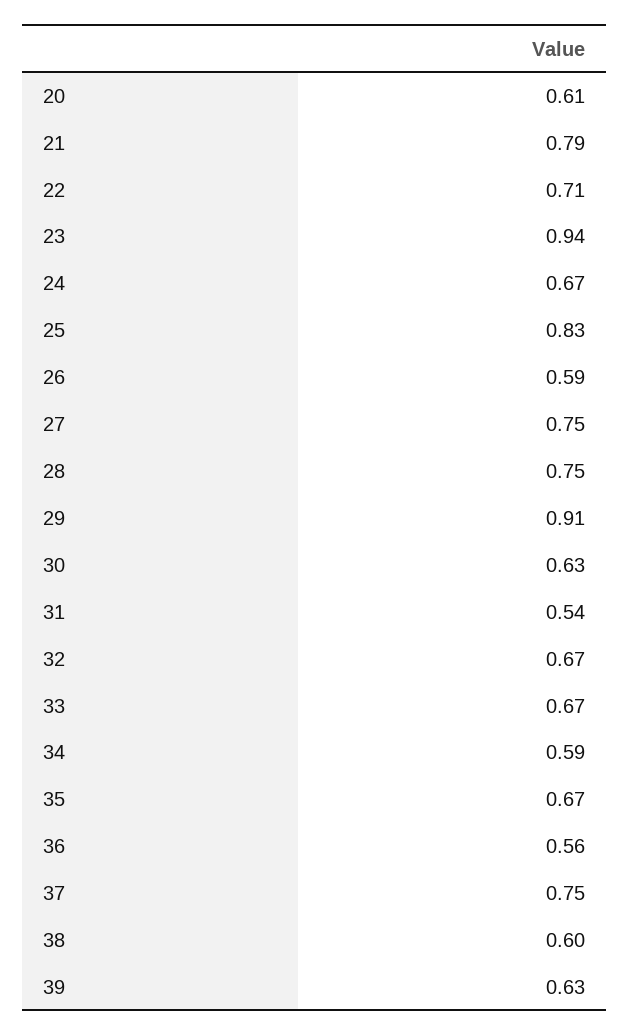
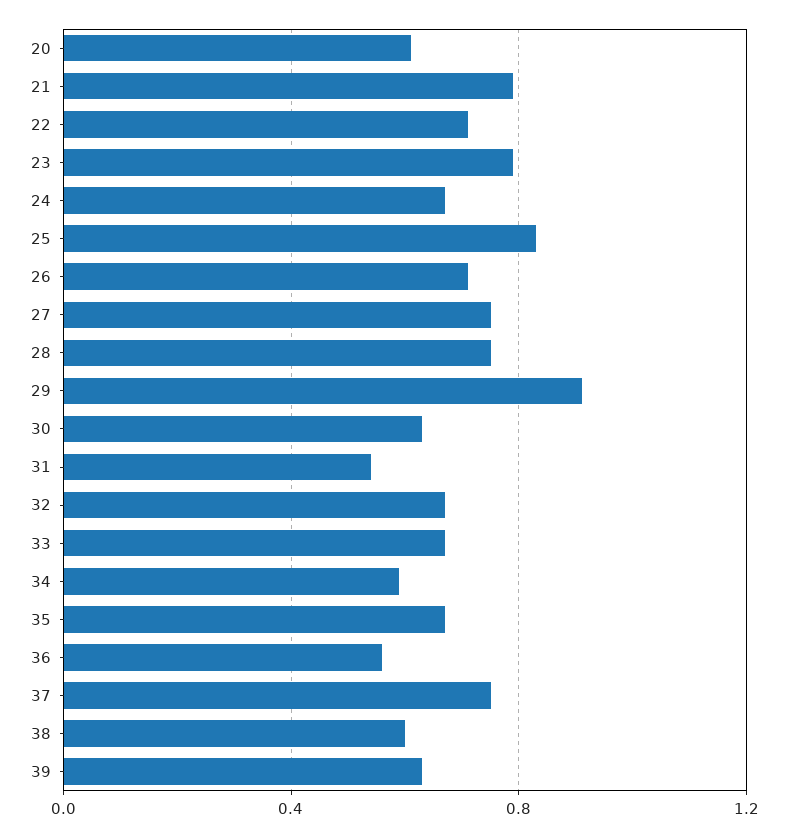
23: 0.94 -> 0.8
26: 0.59 -> 0.7

